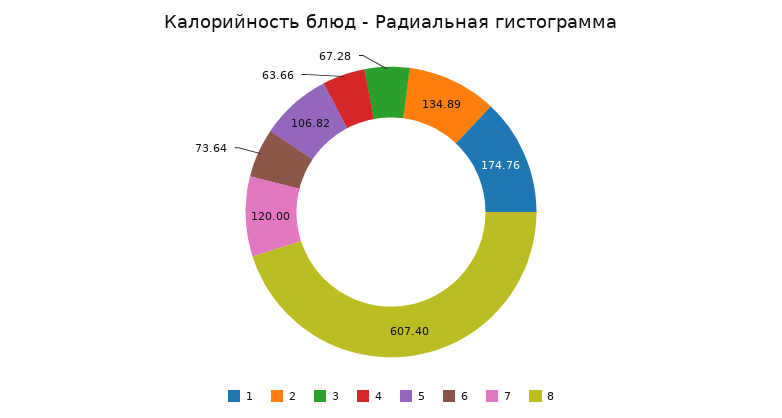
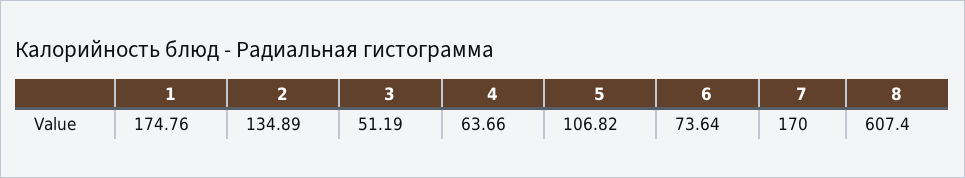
3: 67.28 -> 51.19
7: 120 -> 170

